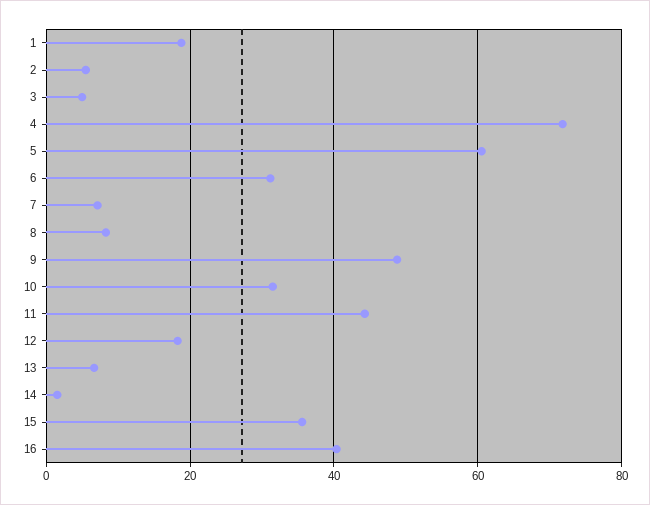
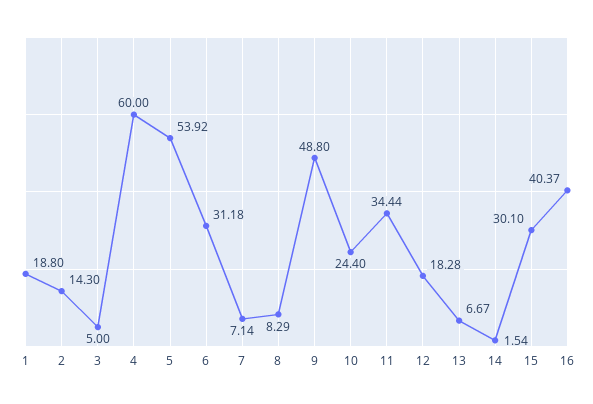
2: 6 -> 14.3
4: 72 -> 60
5: 60 -> 53.92
10: 32 -> 24.4
11: 44 -> 34.44
15: 36 -> 30.1

